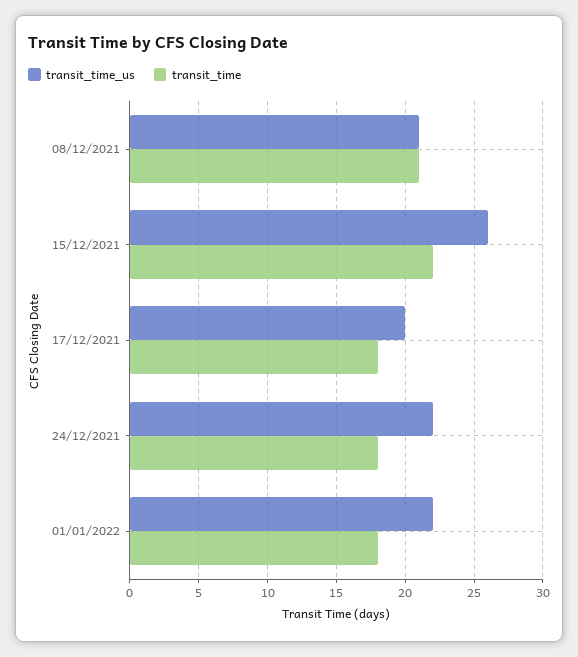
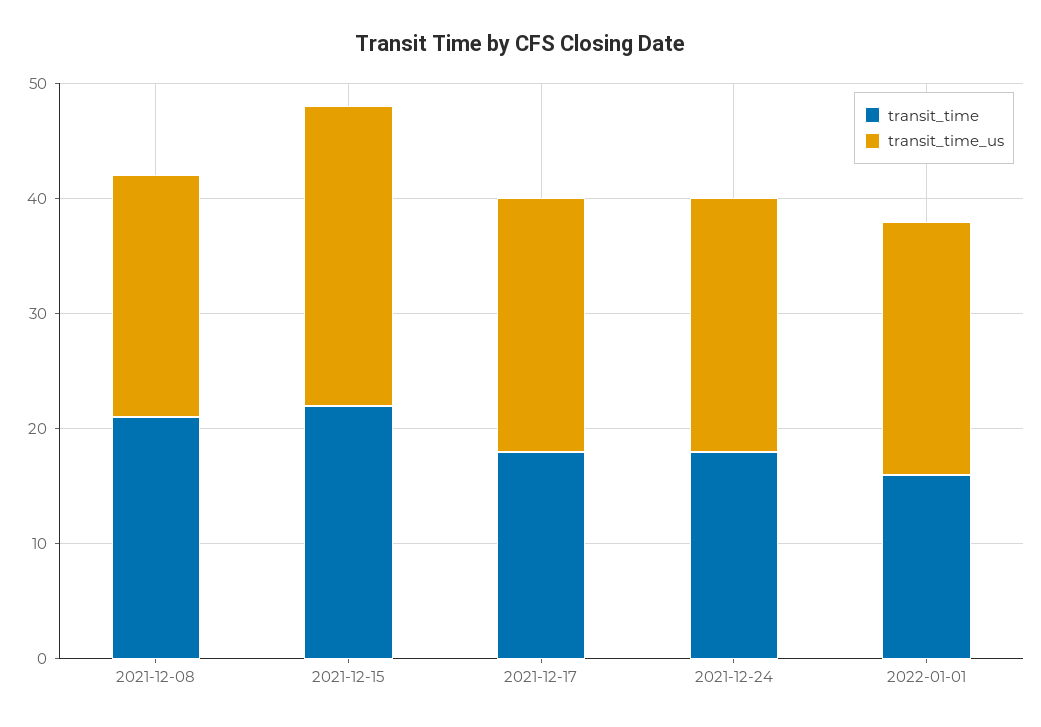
transit_time_us, 17/12/2021: 20 -> 22
transit_time, 01/01/2022: 18 -> 16

